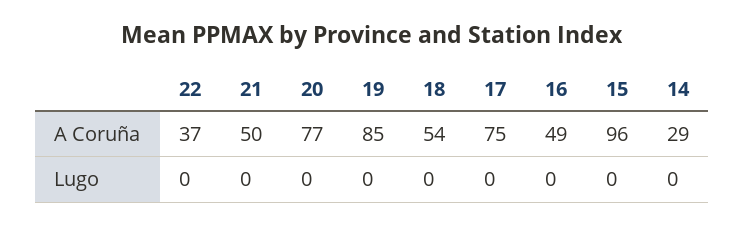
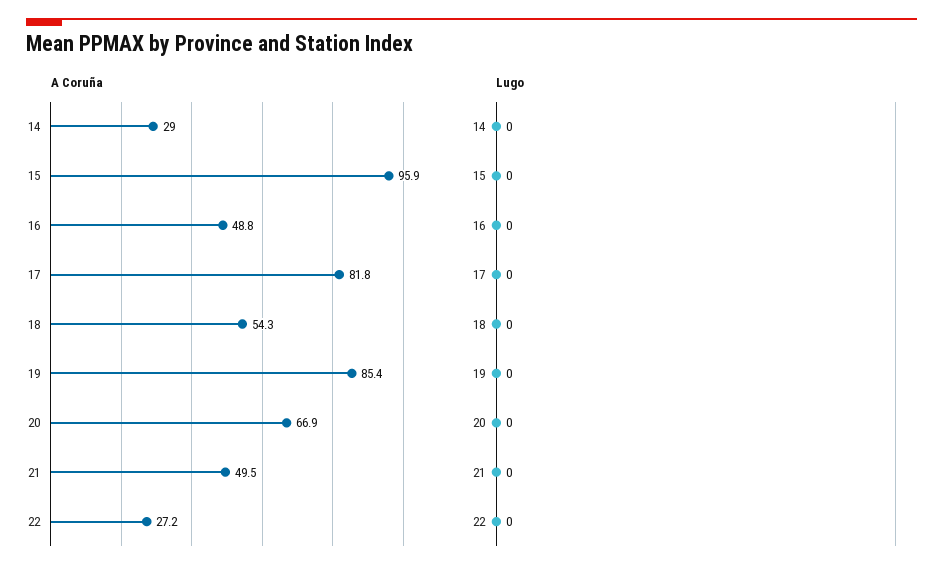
A Coruña, 22: 37 -> 27.2
A Coruña, 20: 77 -> 66.9
A Coruña, 17: 75 -> 81.8

